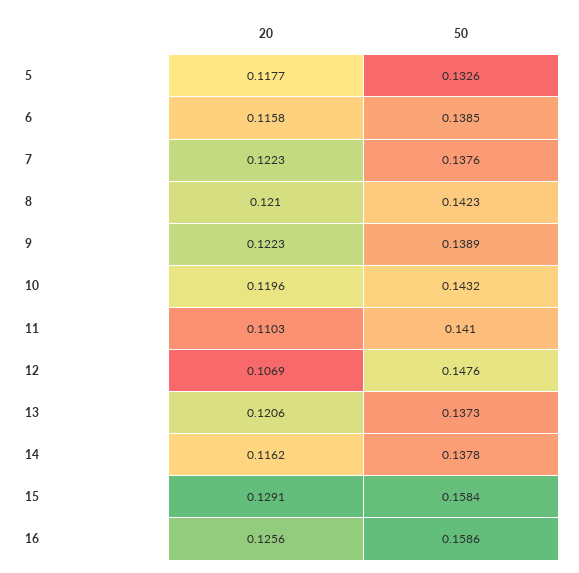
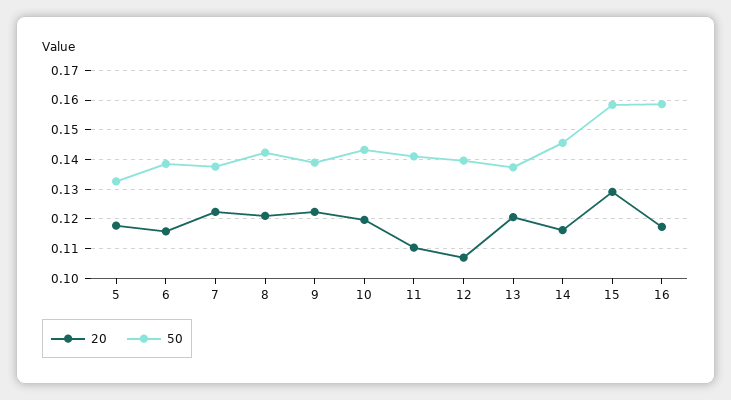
50, 12: 0.1476 -> 0.14
50, 14: 0.1378 -> 0.145
20, 16: 0.1256 -> 0.1175

